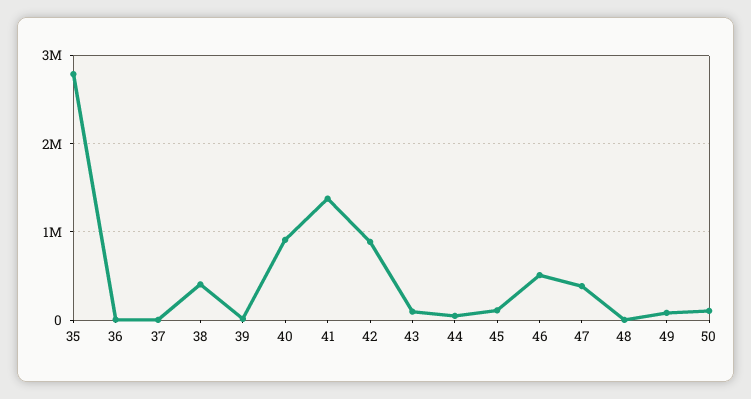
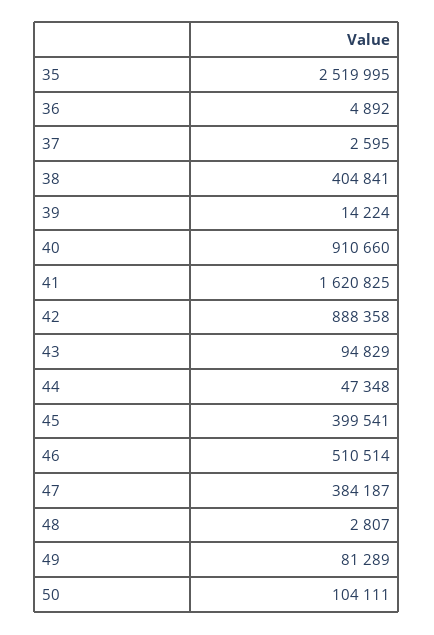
35: 2800000 -> 2519995
41: 1400000 -> 1620825
45: 100000 -> 399541

